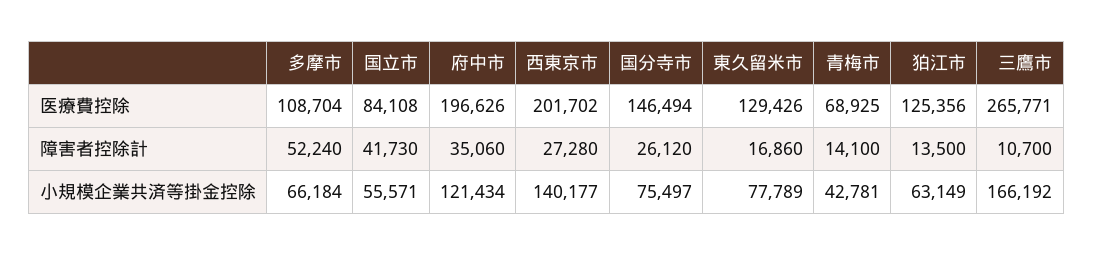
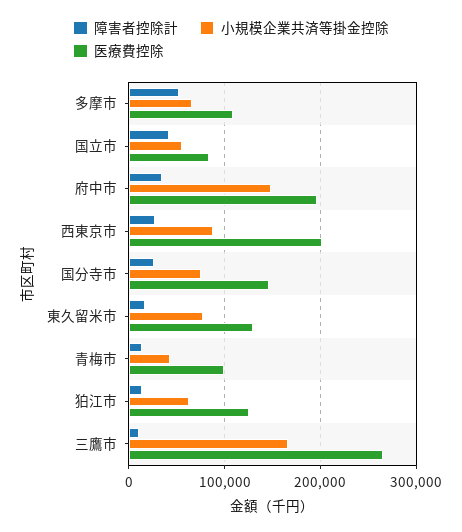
医療費控除, 青梅市: 68925 -> 100000
小規模企業共済等掛金控除, 府中市: 121434 -> 150000
小規模企業共済等掛金控除, 西東京市: 140177 -> 90000

